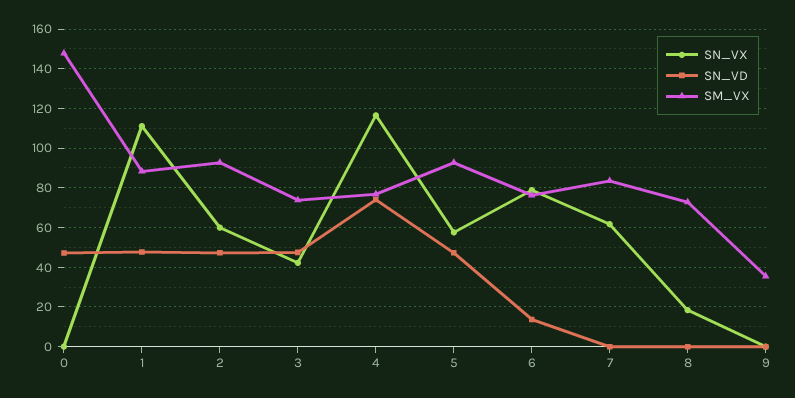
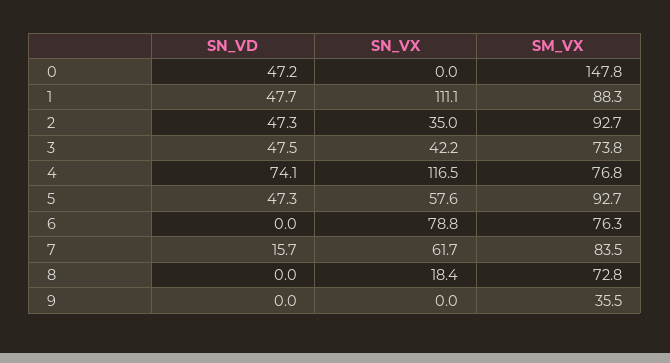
SN_VX, 2: 60 -> 35
SN_VD, 6: 15 -> 0
SN_VD, 7: 0 -> 15.7

